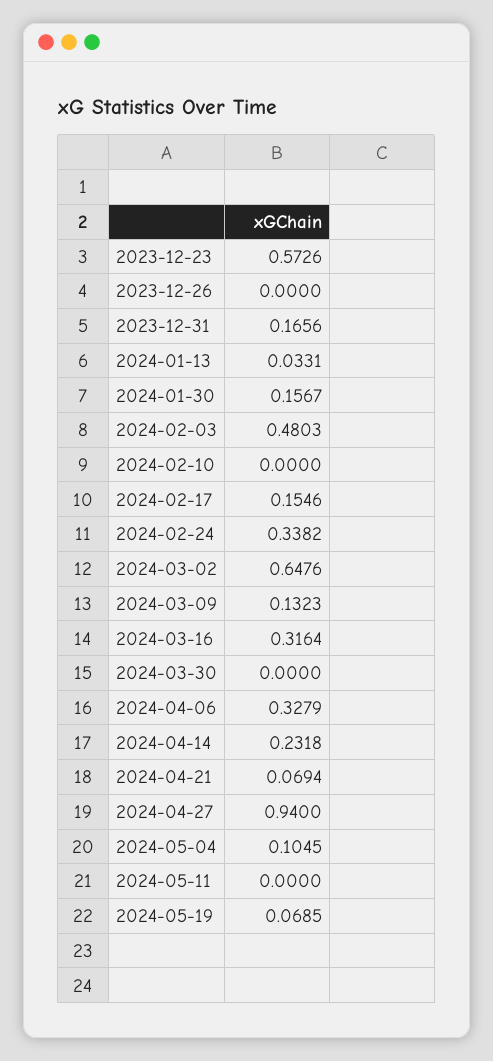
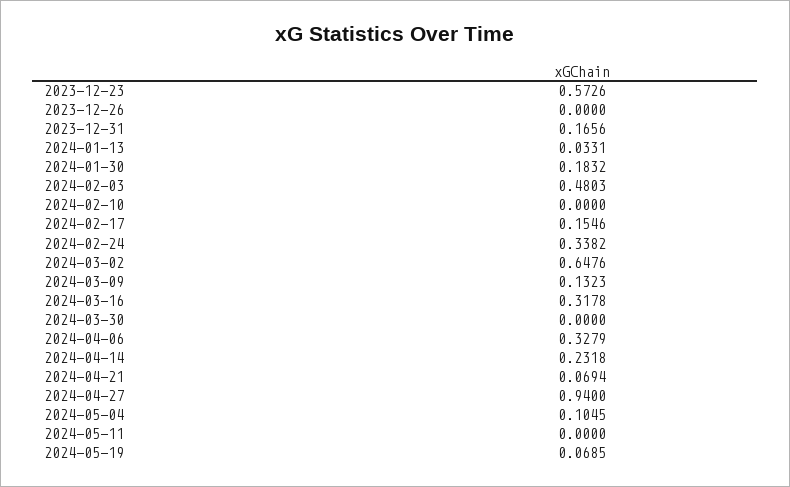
2024-01-30: 0.1567 -> 0.1832
2024-03-16: 0.3164 -> 0.3178

